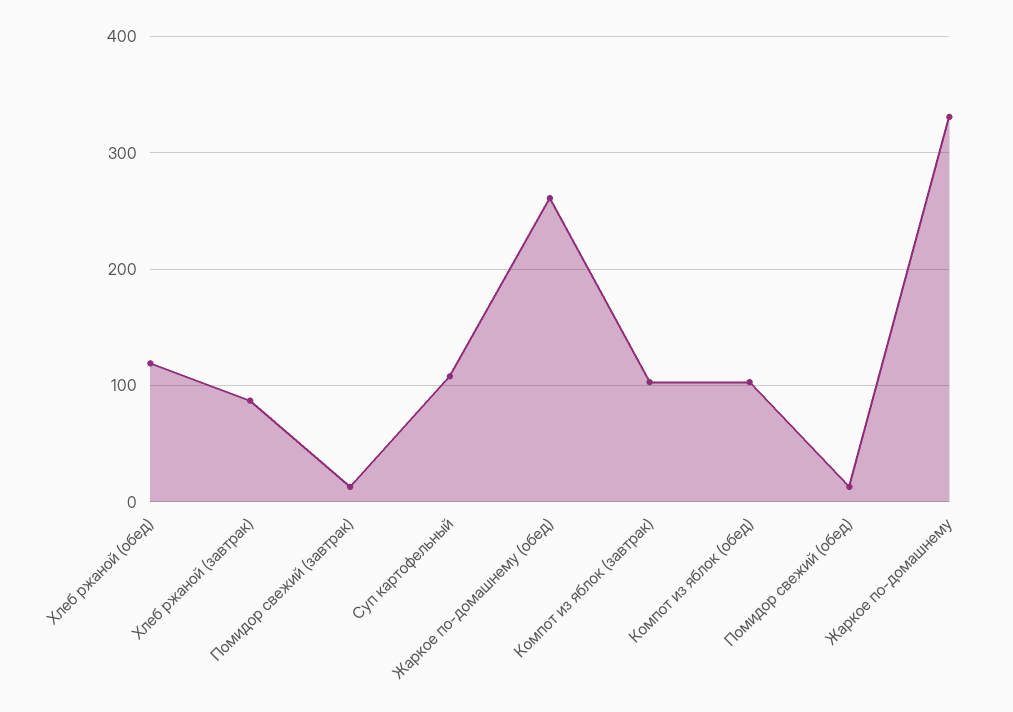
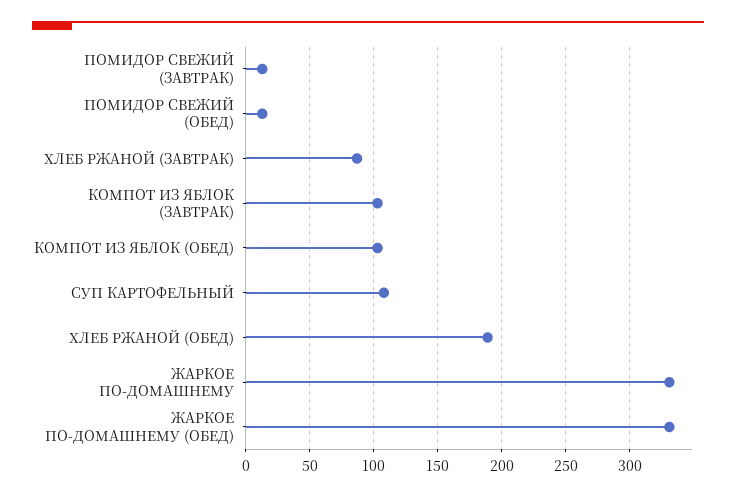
Хлеб ржаной (обед): 120 -> 190
Жаркое по-домашнему (обед): 260 -> 330

